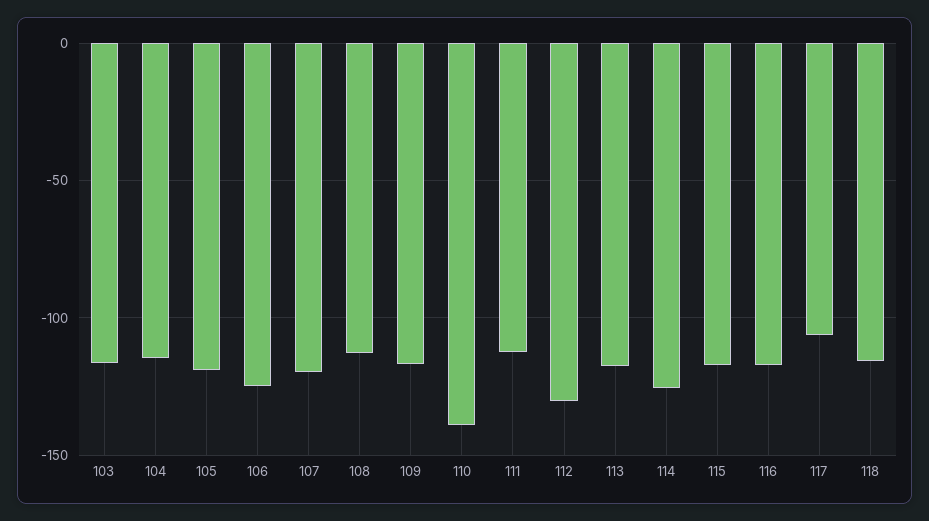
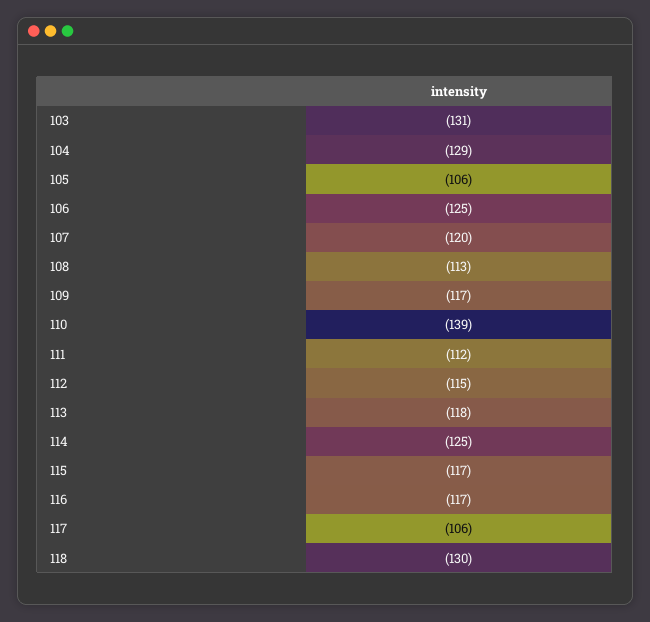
103: -115 -> -131
104: -115 -> -129
105: -120 -> -106
112: -130 -> -115
118: -115 -> -130

